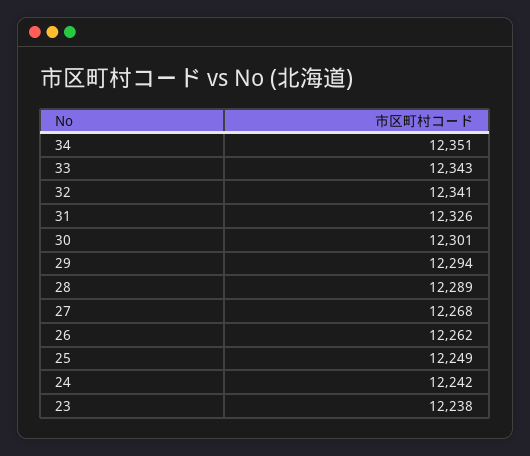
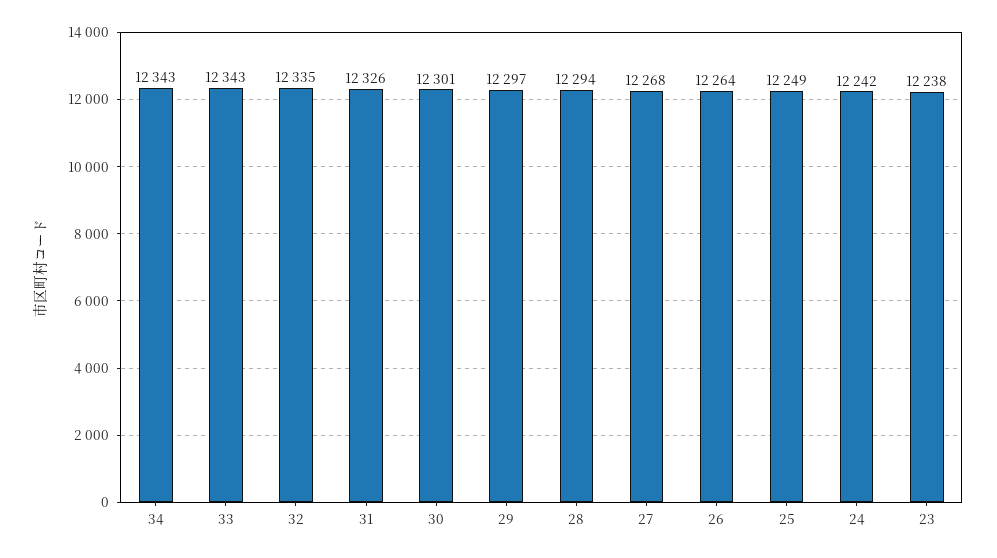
34: 12351 -> 12343
32: 12341 -> 12335
29: 12294 -> 12297
28: 12289 -> 12294
26: 12262 -> 12264

